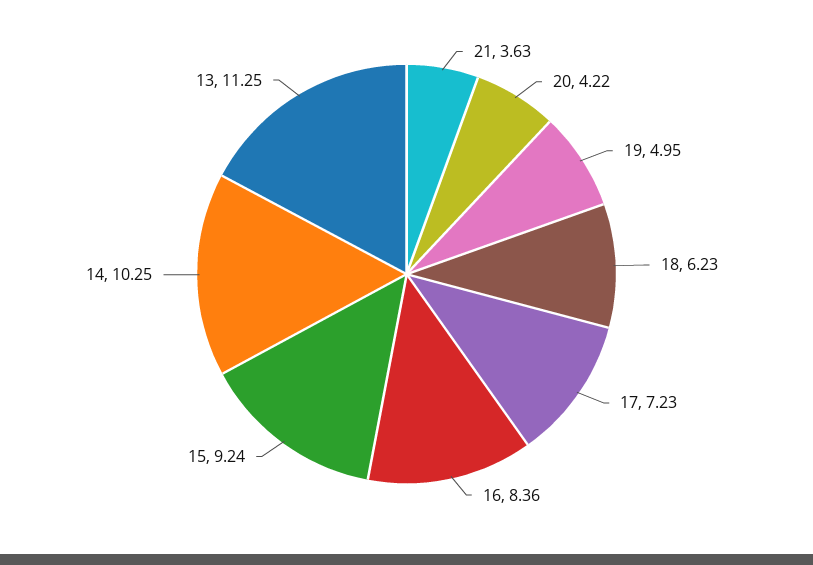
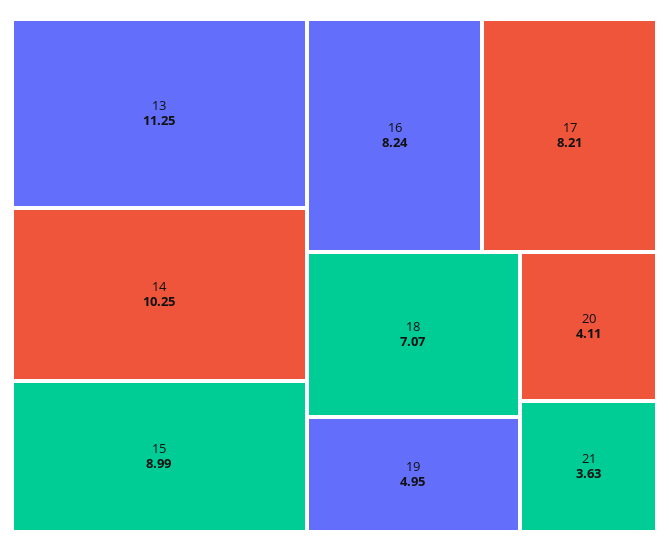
20: 4.22 -> 4.11
18: 6.23 -> 7.07
17: 7.23 -> 8.21
16: 8.36 -> 8.24
15: 9.24 -> 8.99

